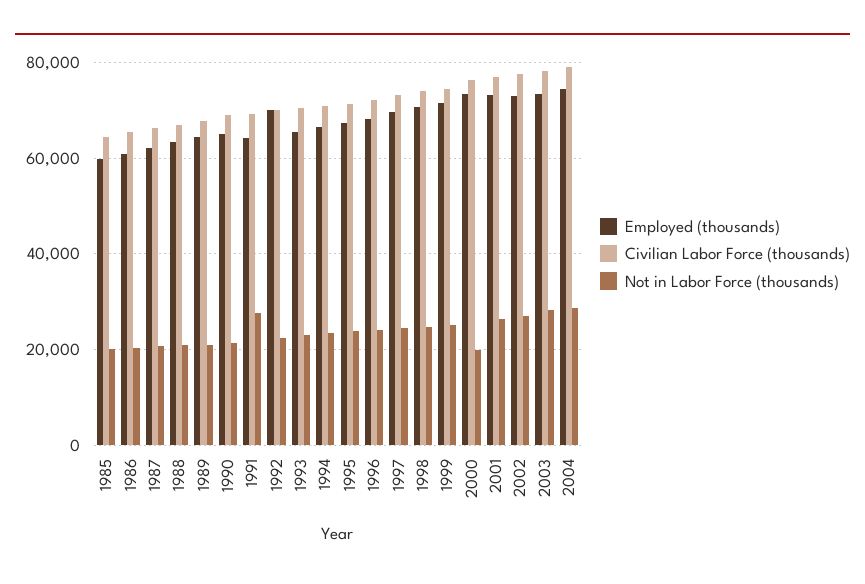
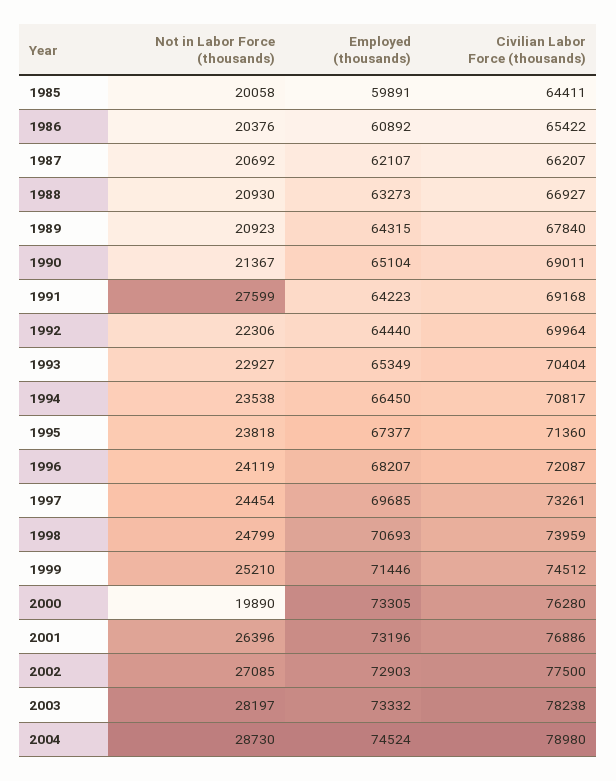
Employed (thousands), 1992: 70000 -> 64440

